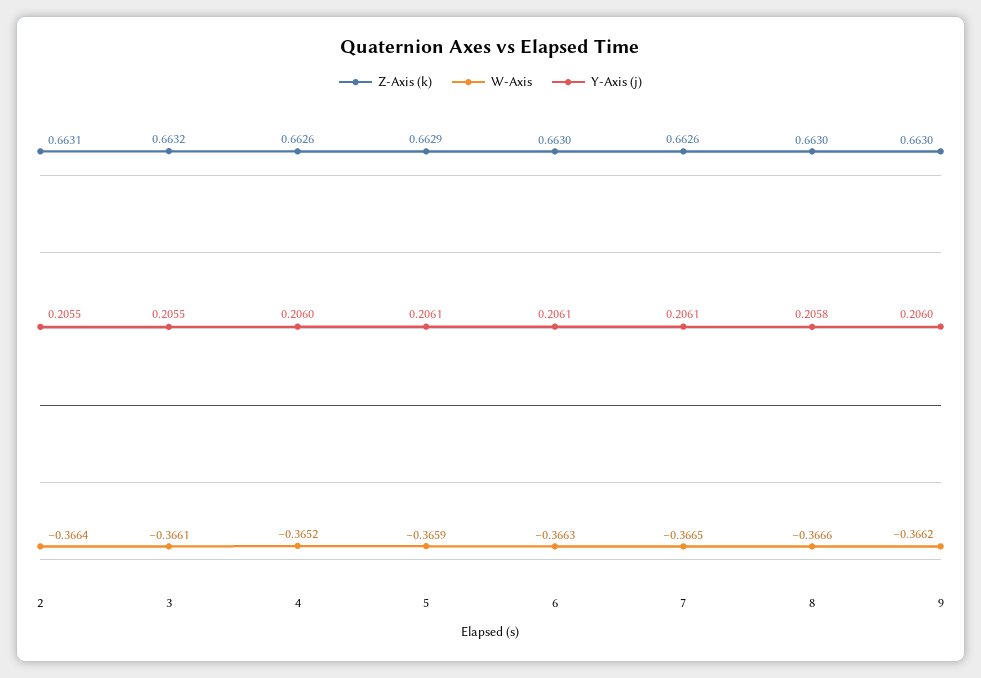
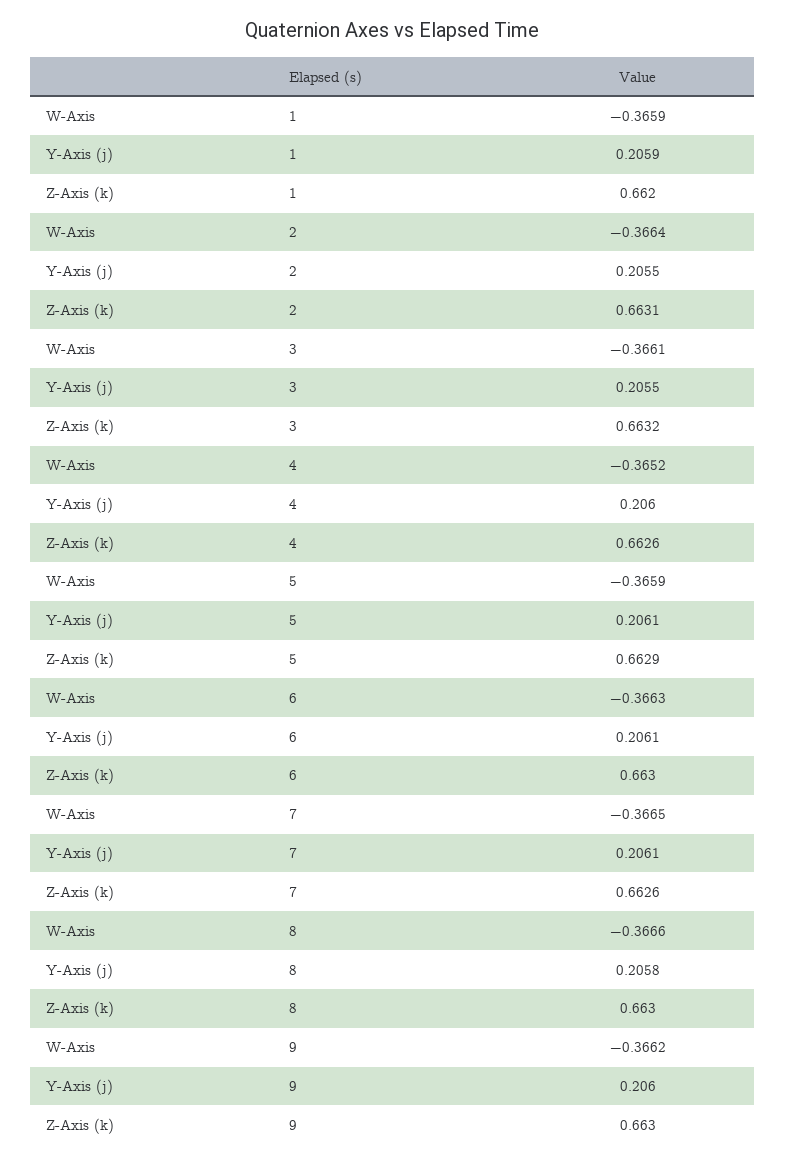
W-Axis, 1: none -> -0.3659
Y-Axis (j), 1: none -> 0.2059
Z-Axis (k), 1: none -> 0.662

